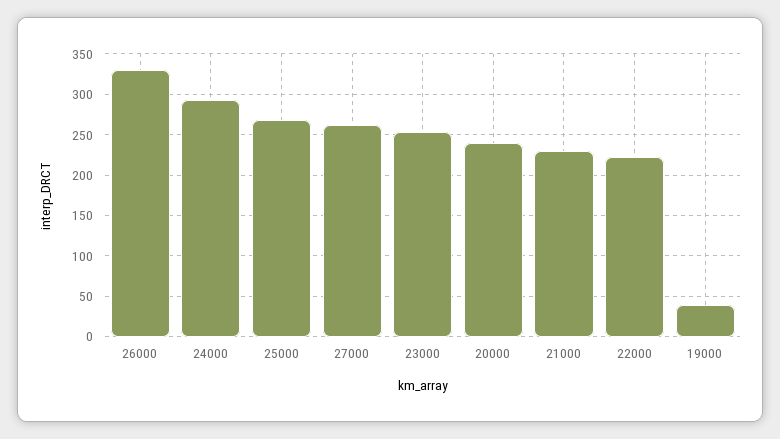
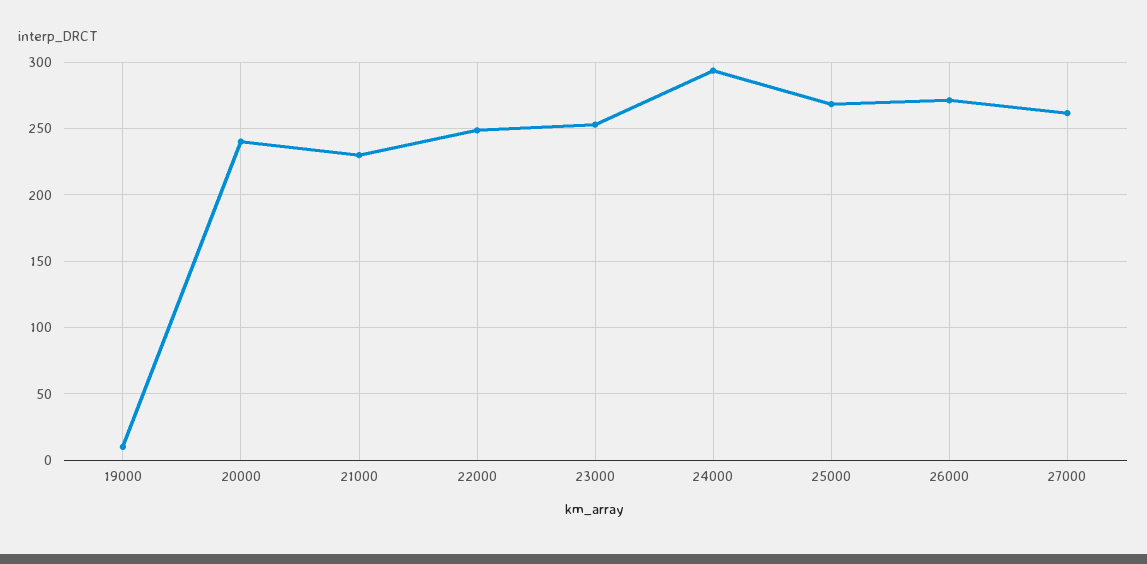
26000: 330 -> 270
22000: 220 -> 250
19000: 40 -> 10

